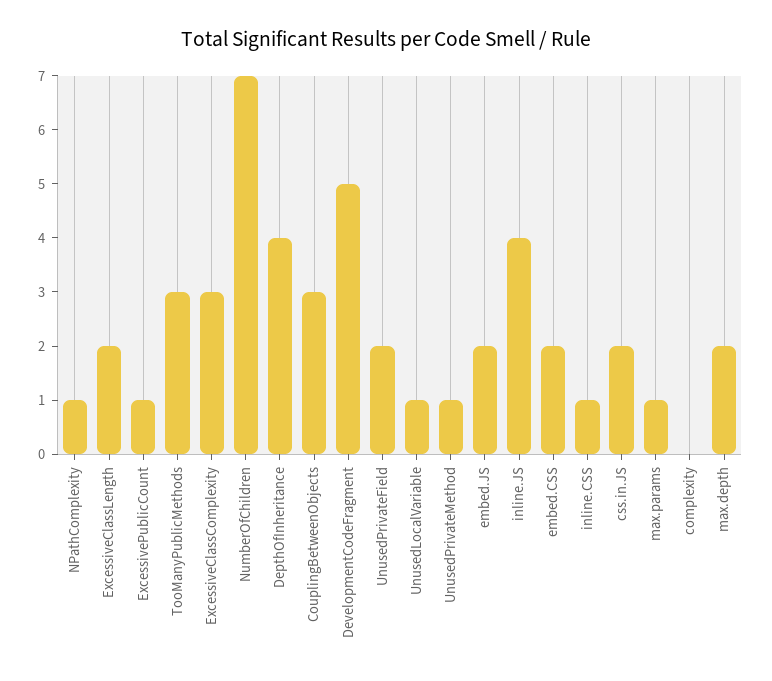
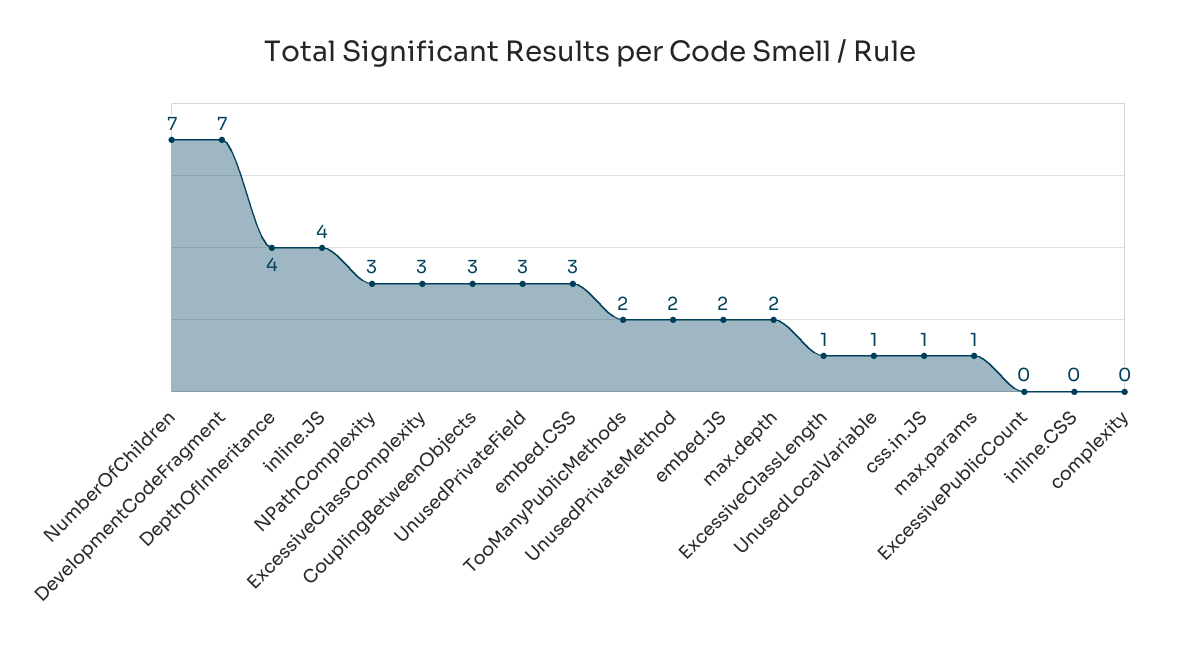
NPathComplexity: 1 -> 3
ExcessiveClassLength: 2 -> 1
ExcessivePublicCount: 1 -> 0
TooManyPublicMethods: 3 -> 2
DevelopmentCodeFragment: 5 -> 7
UnusedPrivateField: 2 -> 3
UnusedPrivateMethod: 1 -> 2
embed.CSS: 2 -> 3
inline.CSS: 1 -> 0
css.in.JS: 2 -> 1

